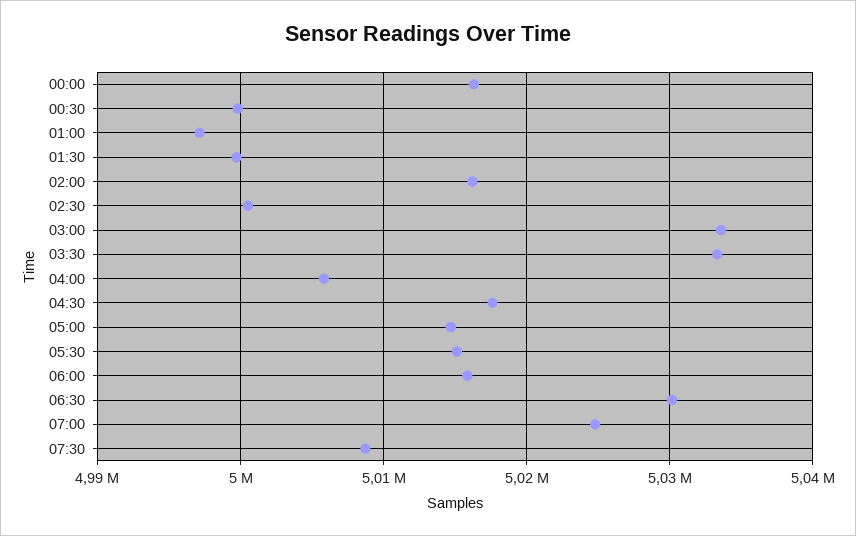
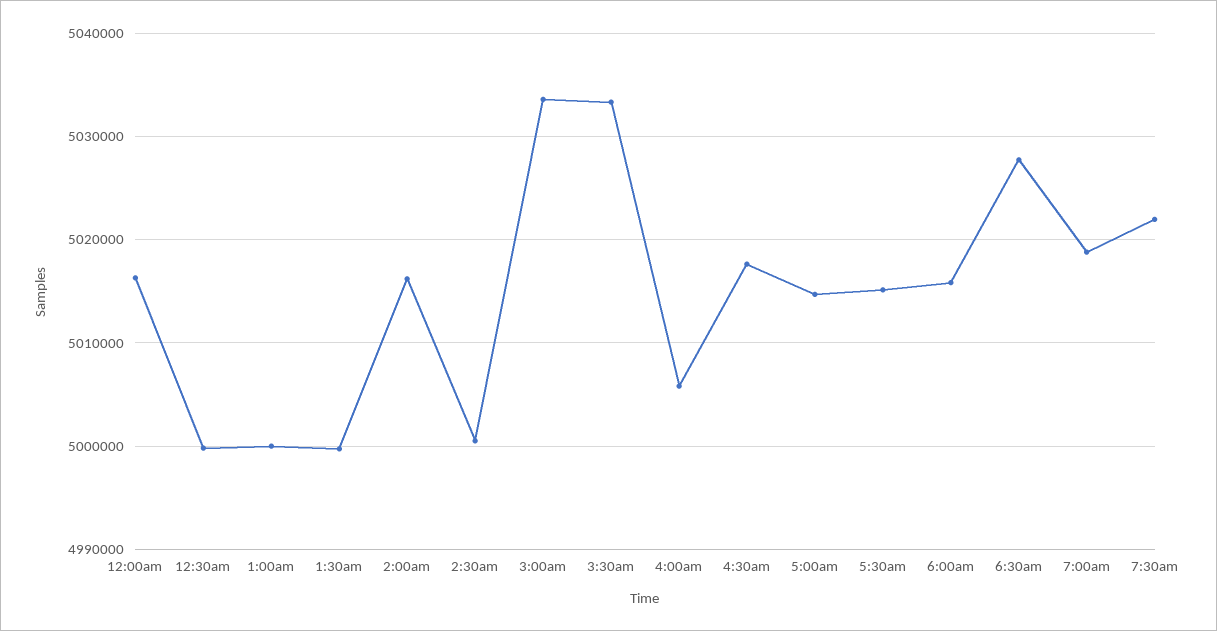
01:00: 4997000 -> 5000000
06:30: 5030000 -> 5028000
07:00: 5025000 -> 5019000
07:30: 5009000 -> 5022000

